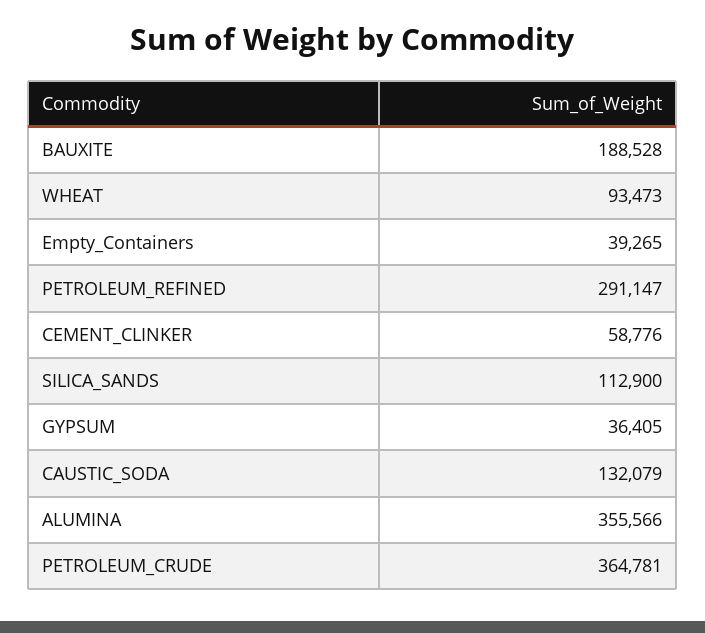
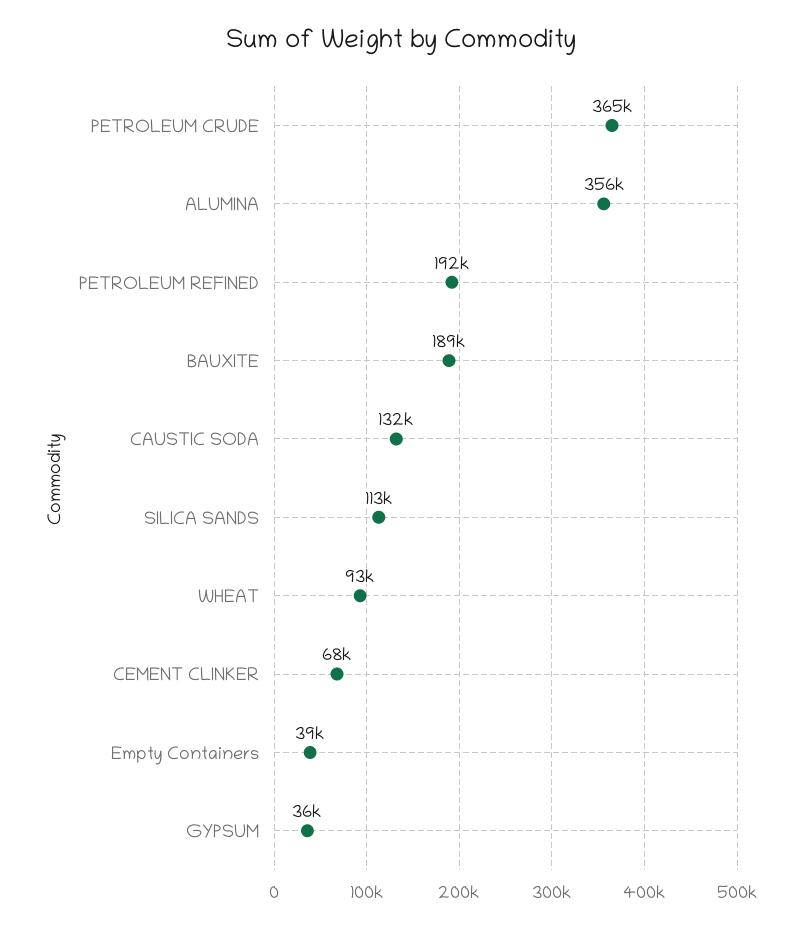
PETROLEUM_REFINED: 291147 -> 192000
CEMENT_CLINKER: 58776 -> 68000

